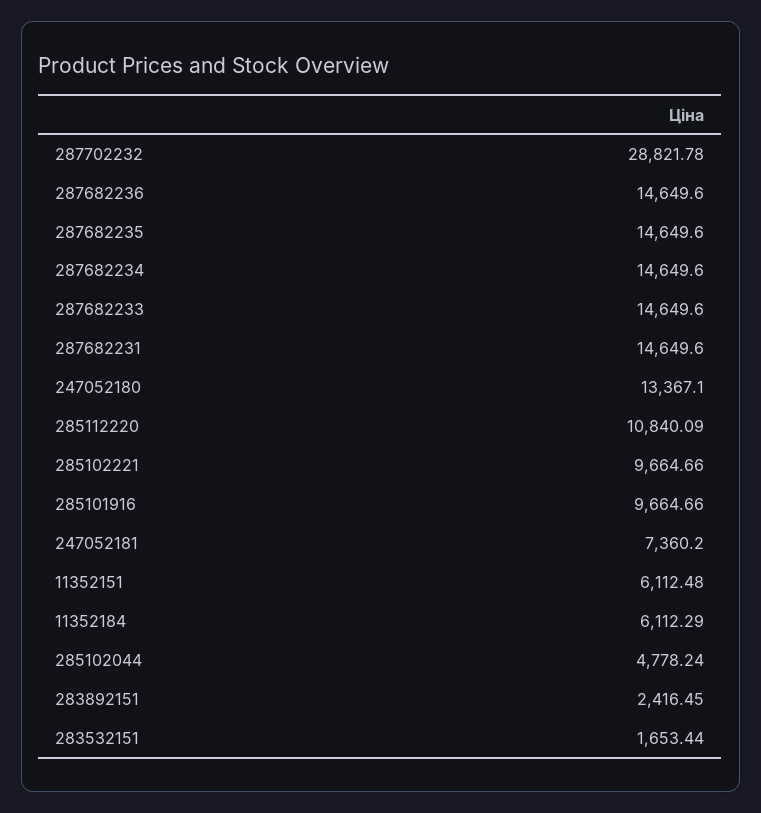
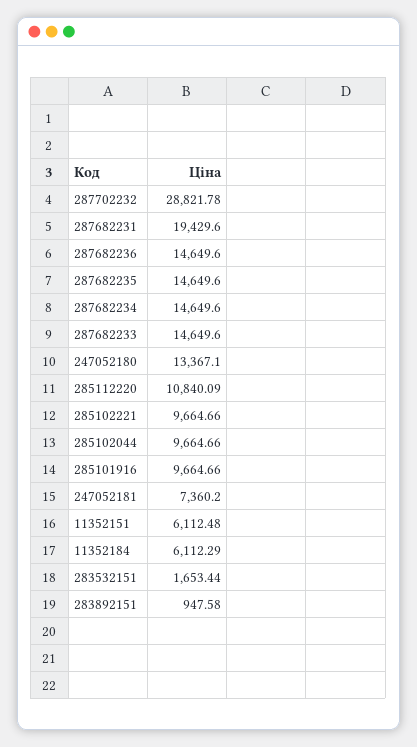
287682231: 14649.6 -> 19429.6
285102044: 4778.24 -> 9664.66
283892151: 2416.45 -> 947.58

